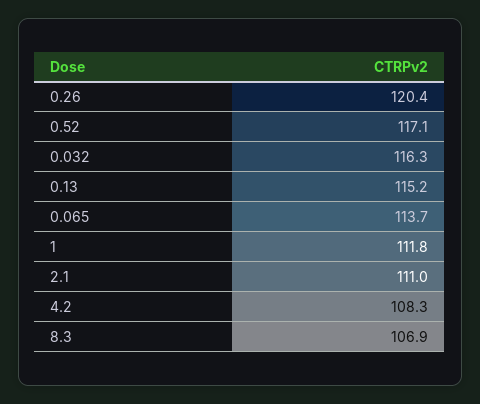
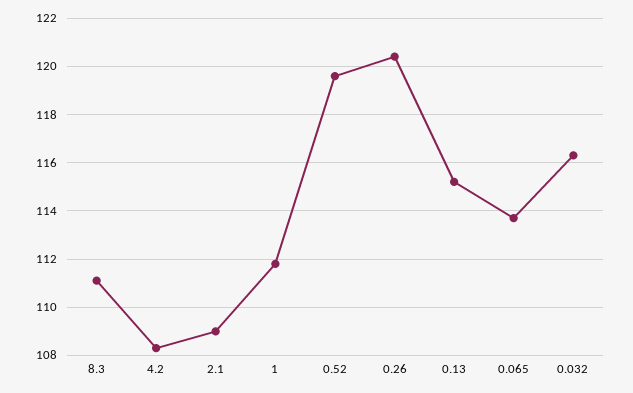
0.52: 117.1 -> 119.5
2.1: 111 -> 109
8.3: 106.9 -> 111

